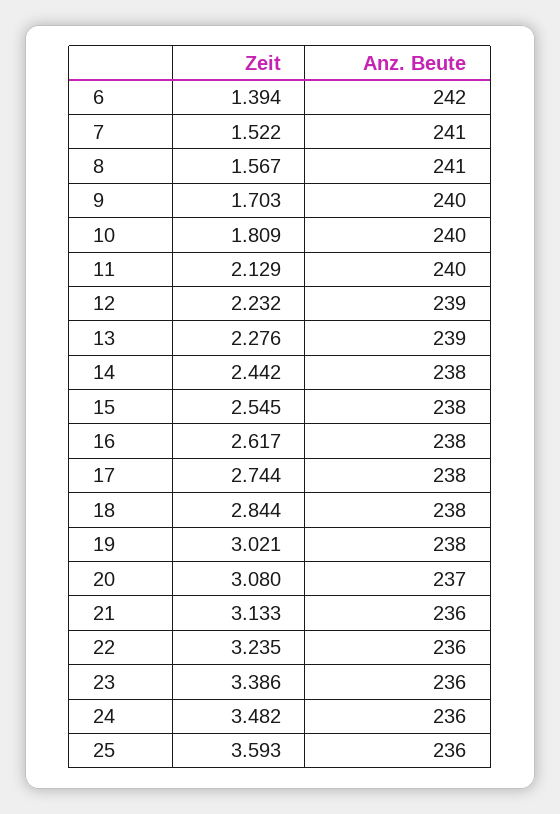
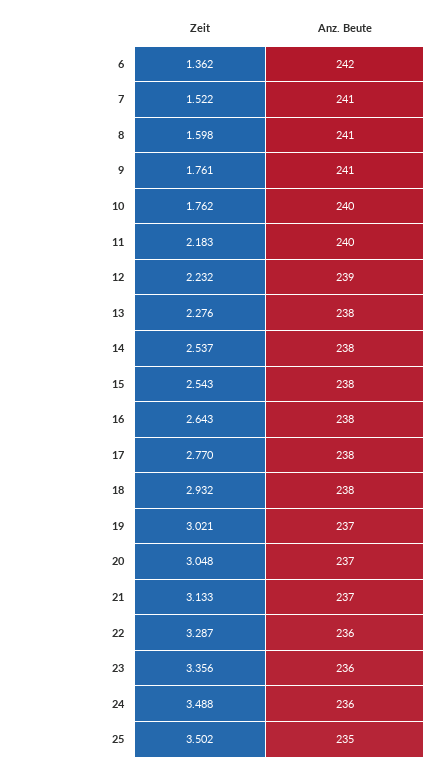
Zeit, 6: 1.394 -> 1.362
Zeit, 8: 1.567 -> 1.598
Zeit, 9: 1.703 -> 1.761
Anz. Beute, 9: 240 -> 241
Zeit, 10: 1.809 -> 1.762
Zeit, 11: 2.129 -> 2.183
Anz. Beute, 13: 239 -> 238
Zeit, 14: 2.442 -> 2.537
Zeit, 15: 2.545 -> 2.543
Zeit, 16: 2.617 -> 2.643
Zeit, 17: 2.744 -> 2.77
Zeit, 18: 2.844 -> 2.932
Anz. Beute, 19: 238 -> 237
Zeit, 20: 3.08 -> 3.048
Anz. Beute, 21: 236 -> 237
Zeit, 22: 3.235 -> 3.287
Zeit, 23: 3.386 -> 3.356
Zeit, 24: 3.482 -> 3.488
Zeit, 25: 3.593 -> 3.502
Anz. Beute, 25: 236 -> 235

